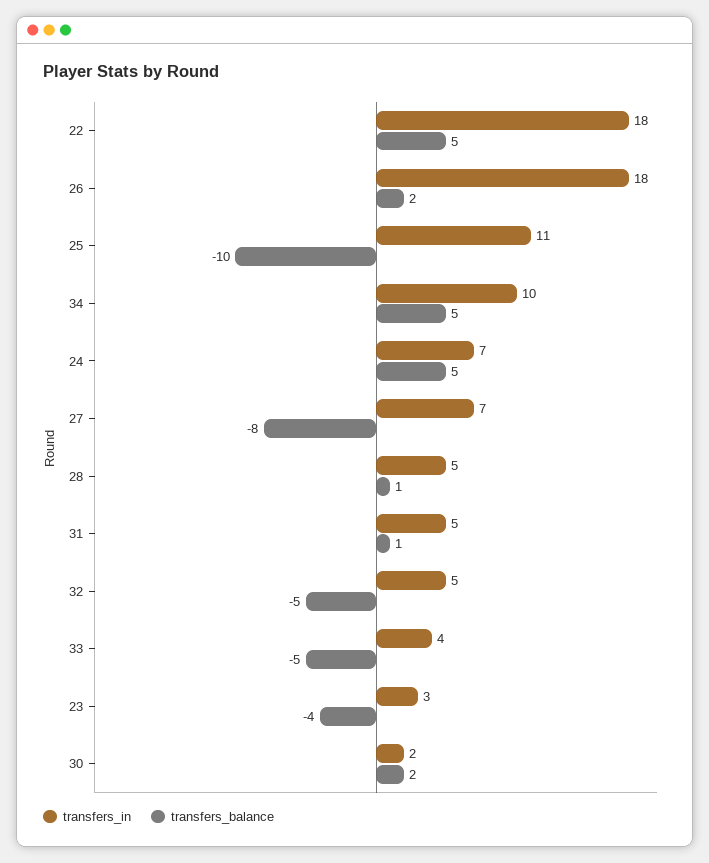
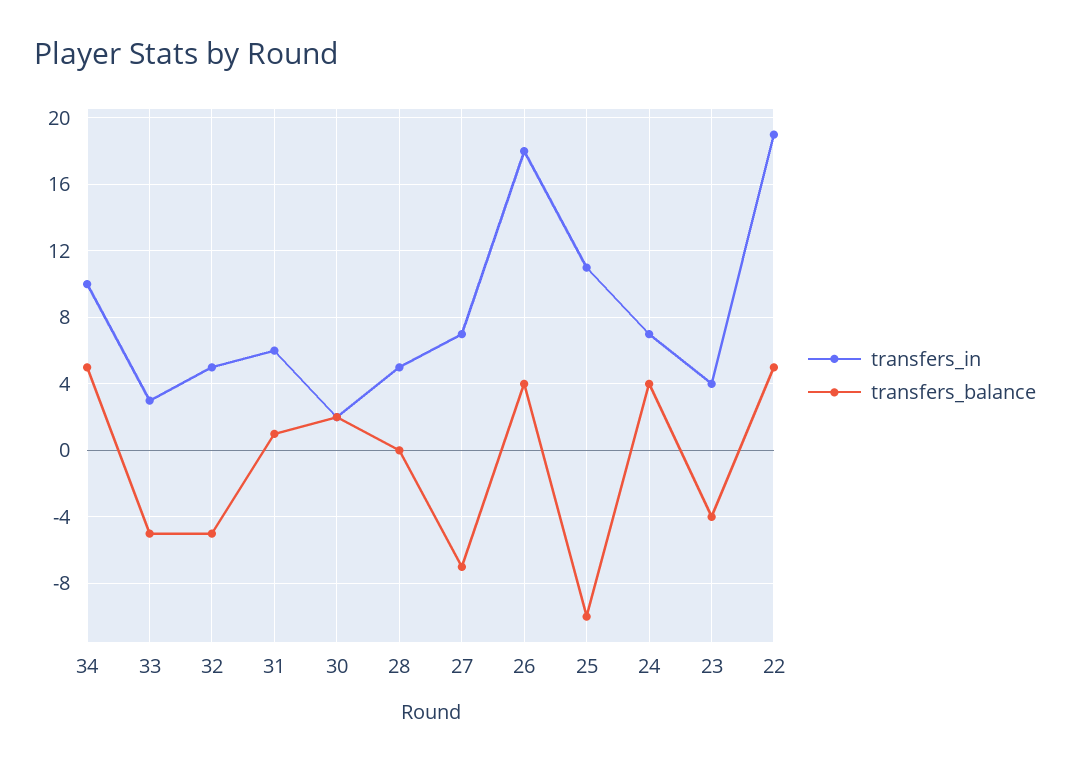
transfers_in, 22: 18 -> 19
transfers_balance, 26: 2 -> 4
transfers_balance, 24: 5 -> 4
transfers_balance, 27: -8 -> -7
transfers_balance, 28: 1 -> 0
transfers_in, 31: 5 -> 6
transfers_in, 33: 4 -> 3
transfers_in, 23: 3 -> 4

